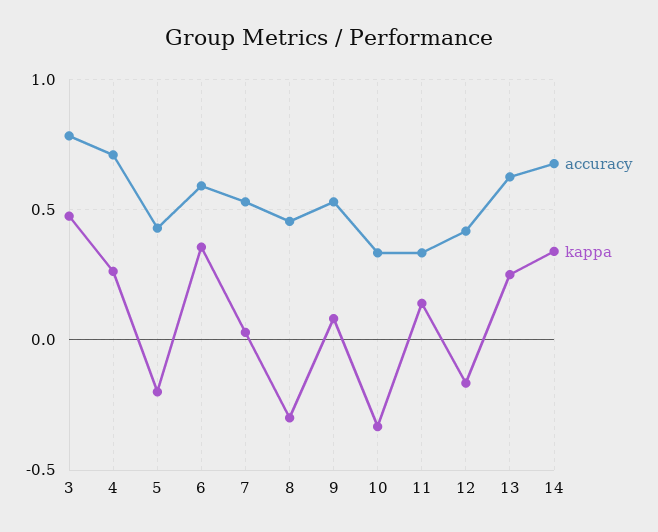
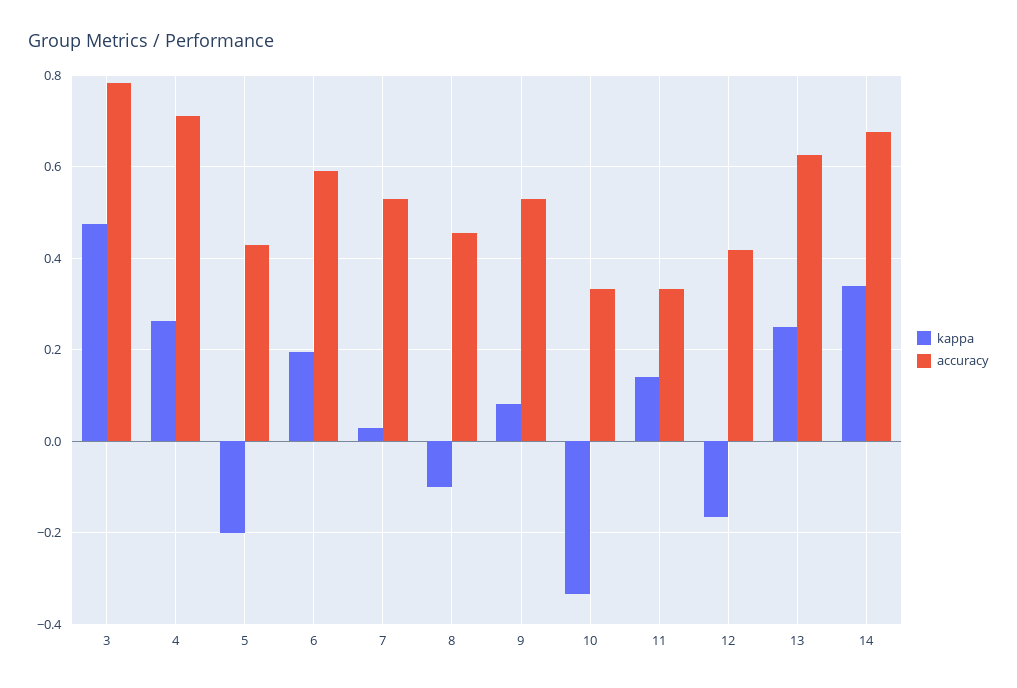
kappa, 6: 0.35 -> 0.2
kappa, 8: -0.3 -> -0.1

